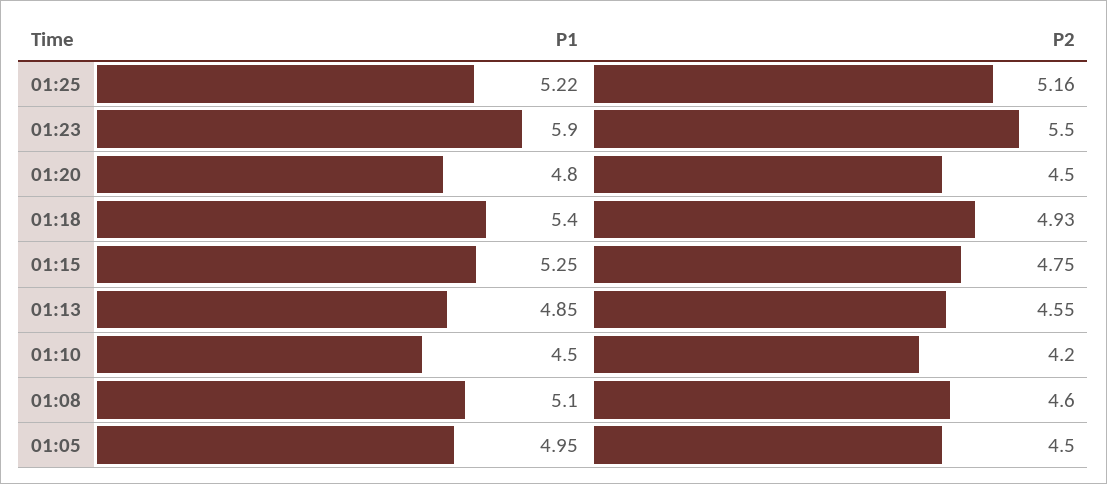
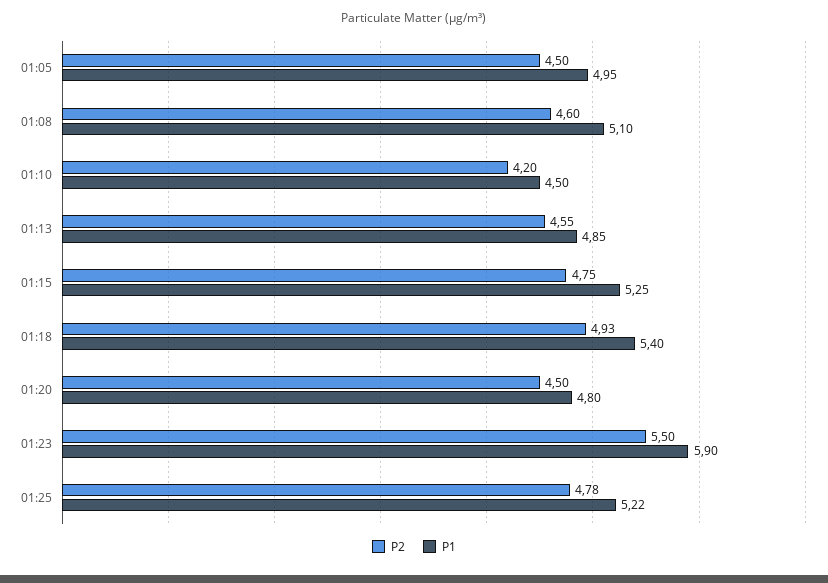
P2, 01:25: 5.16 -> 4.78

